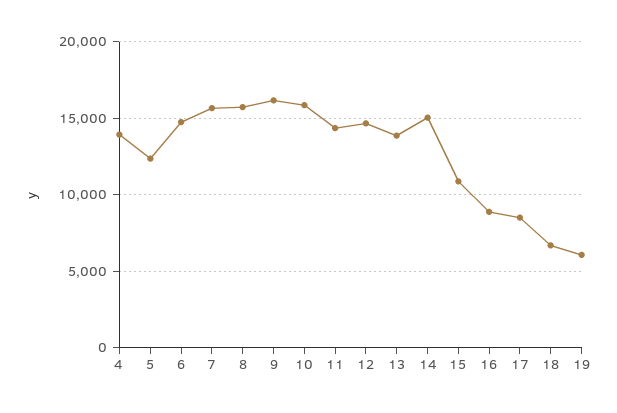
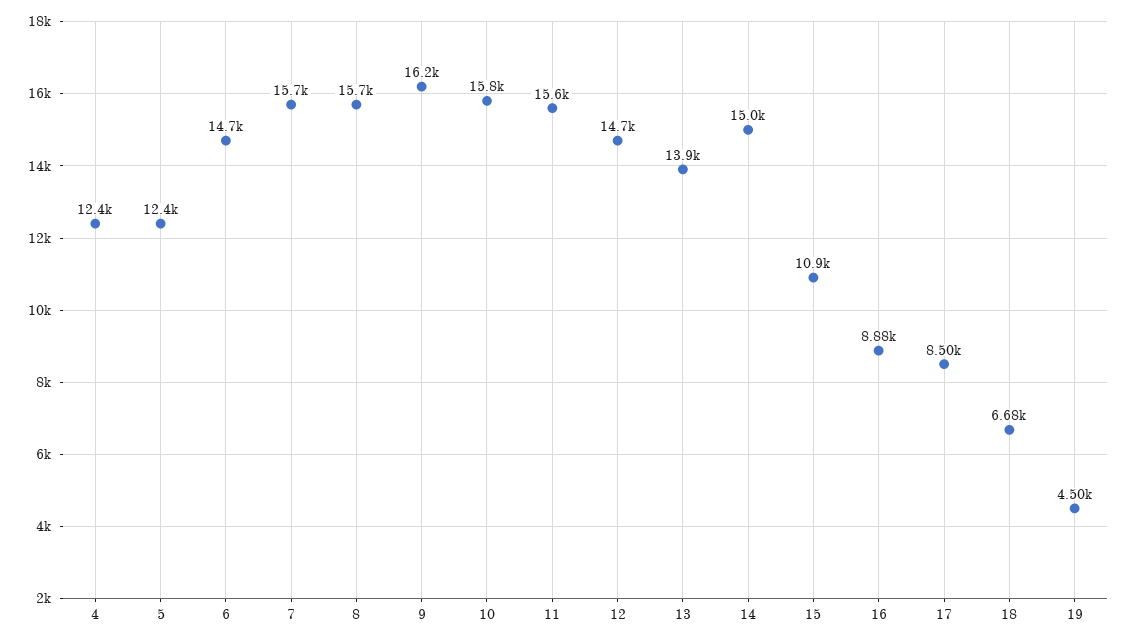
4: 14000 -> 12400
11: 14500 -> 15600
19: 6000 -> 4500

